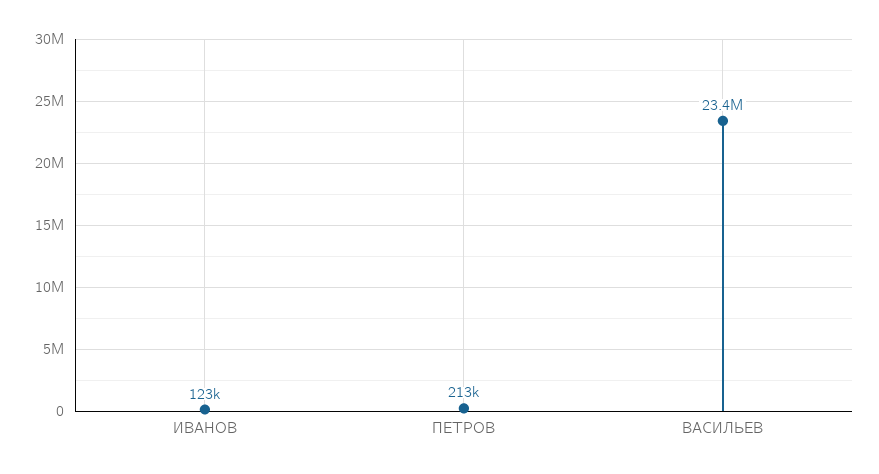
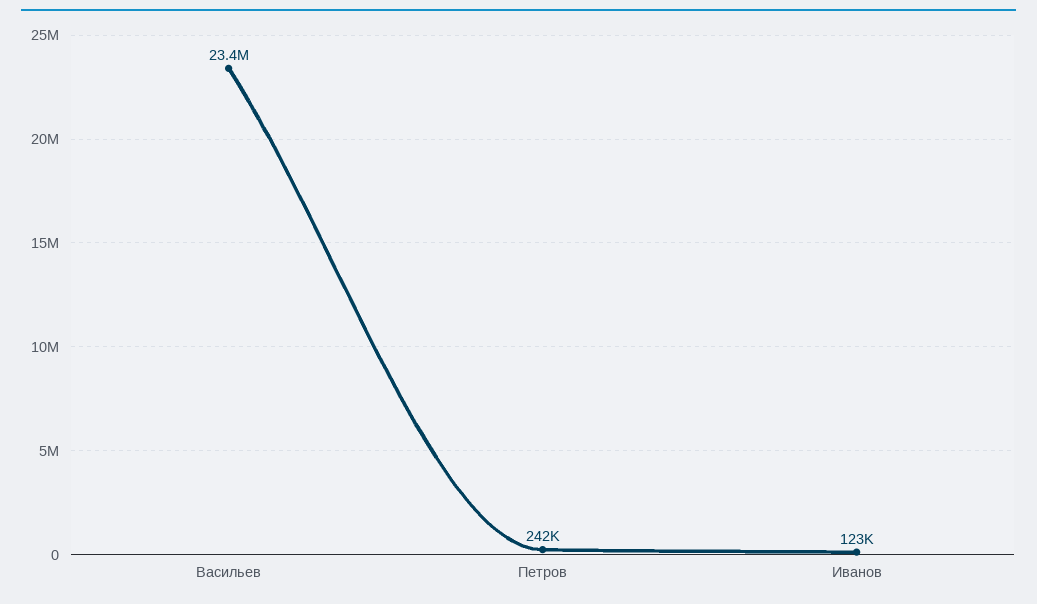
ПЕТРОВ: 213000 -> 242000

